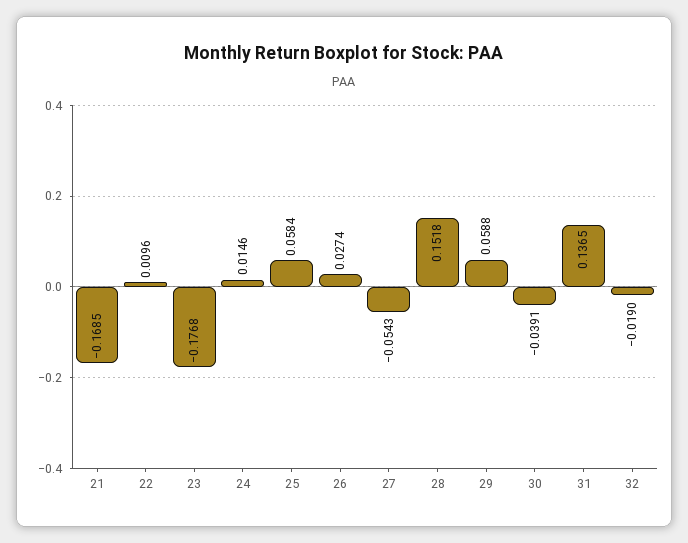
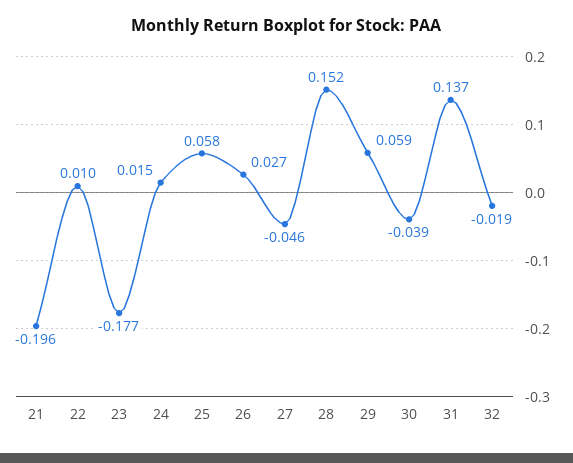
21: -0.1685 -> -0.196
27: -0.0543 -> -0.046

